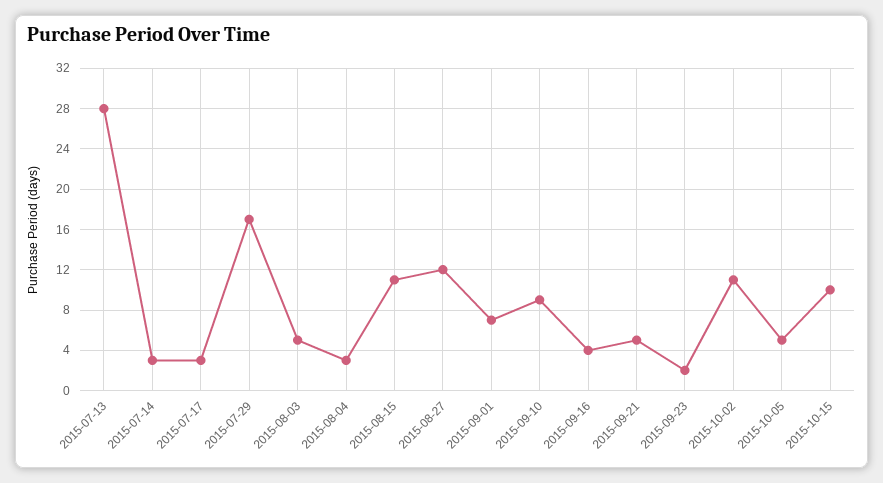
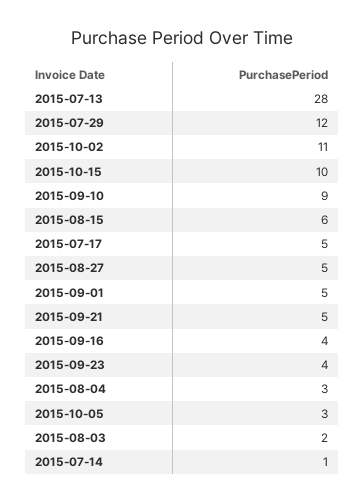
2015-07-14: 3 -> 1
2015-07-17: 3 -> 5
2015-07-29: 17 -> 12
2015-08-03: 5 -> 2
2015-08-15: 11 -> 6
2015-08-27: 12 -> 5
2015-09-01: 7 -> 5
2015-09-23: 2 -> 4
2015-10-05: 5 -> 3

